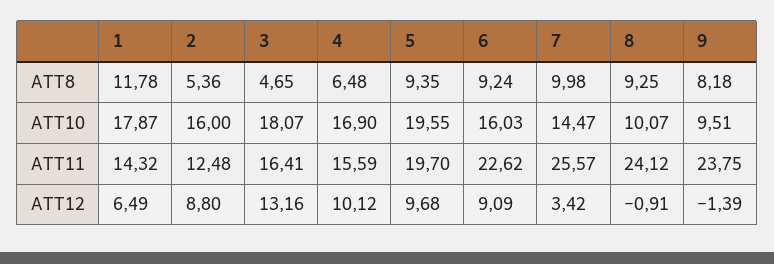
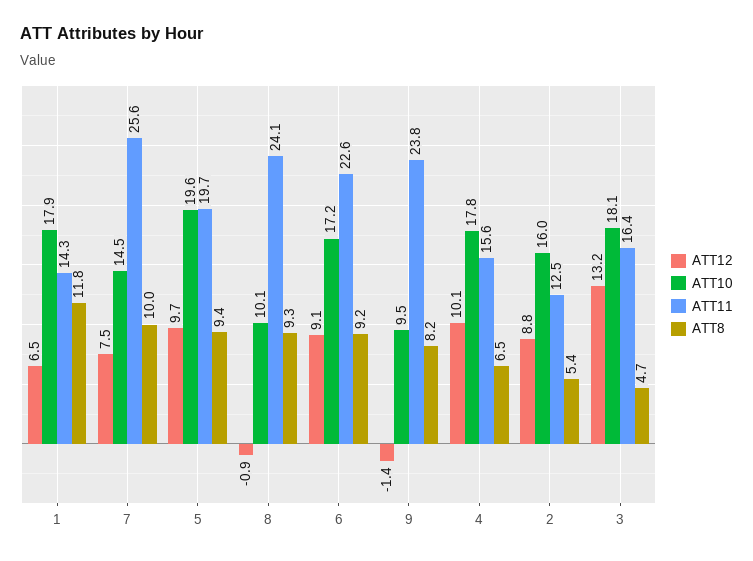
ATT10, 4: 16.9 -> 17.8
ATT10, 6: 16.03 -> 17.2
ATT12, 7: 3.42 -> 7.5

